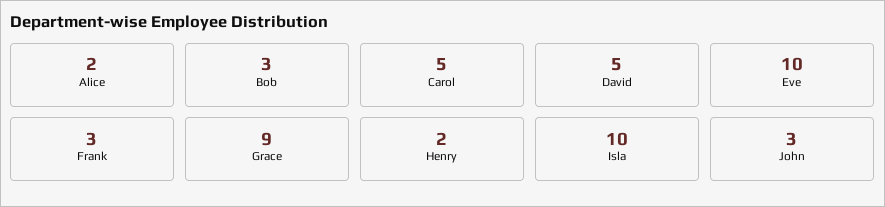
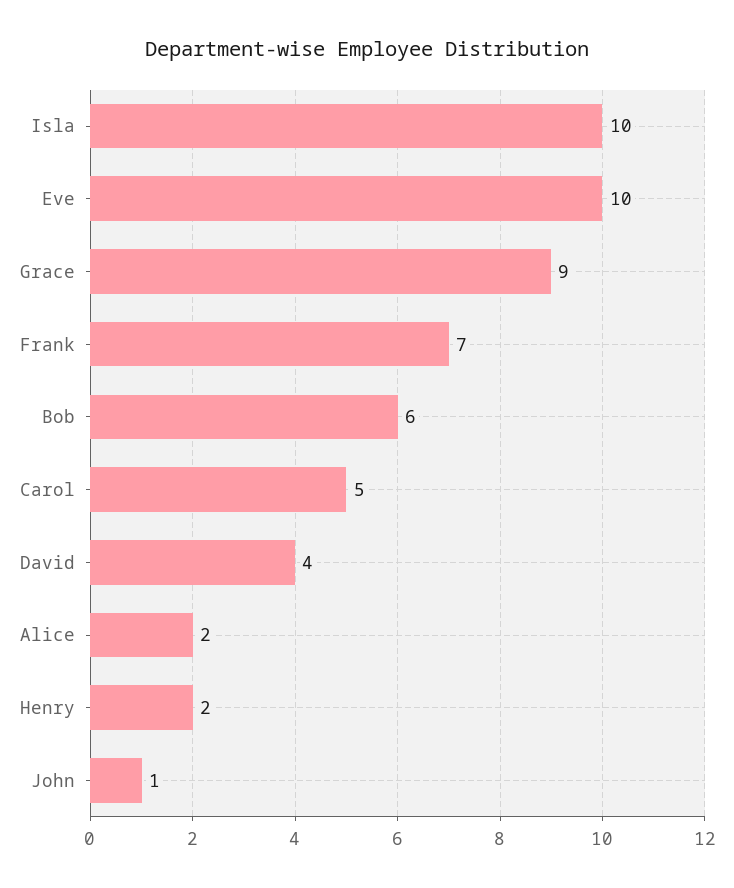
Bob: 3 -> 6
David: 5 -> 4
Frank: 3 -> 7
John: 3 -> 1

